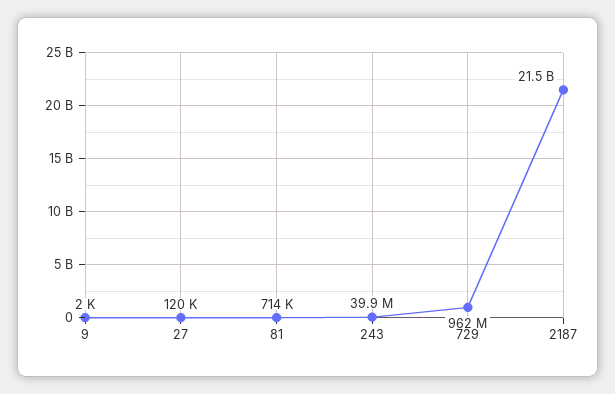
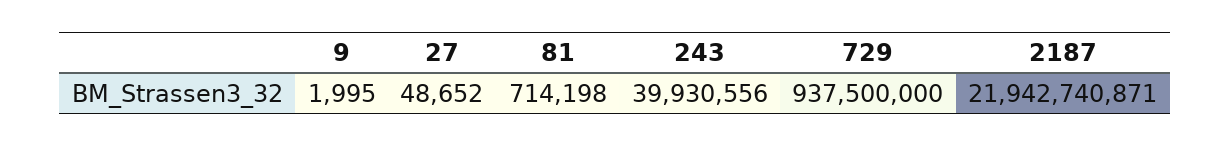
27: 120000 -> 48652
729: 962000000 -> 937500000
2187: 21500000000 -> 21942740871

